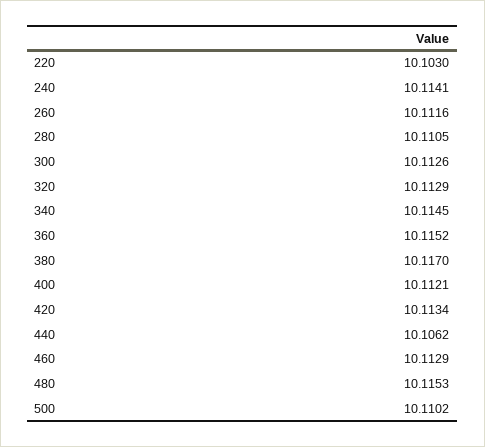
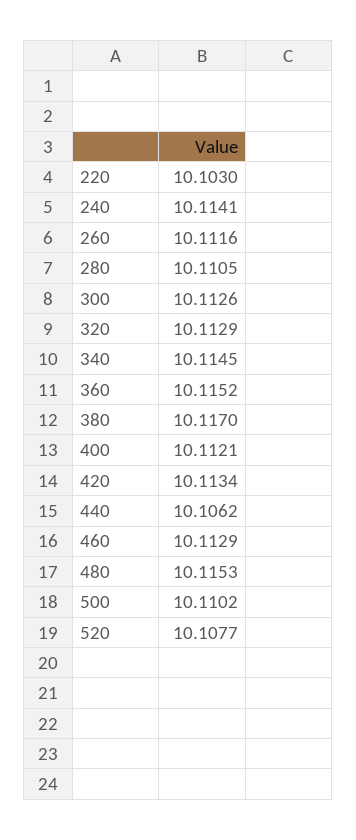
520: none -> 10.1077

